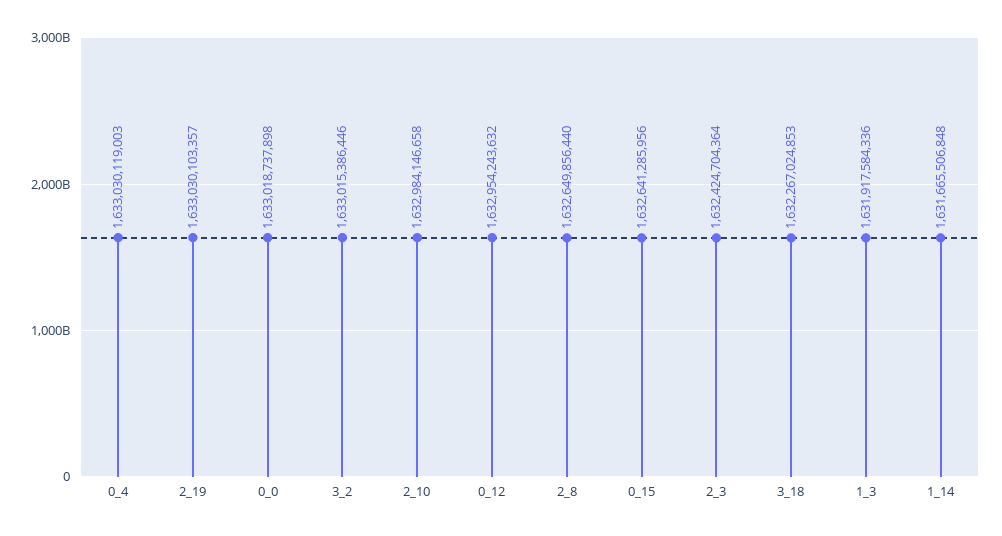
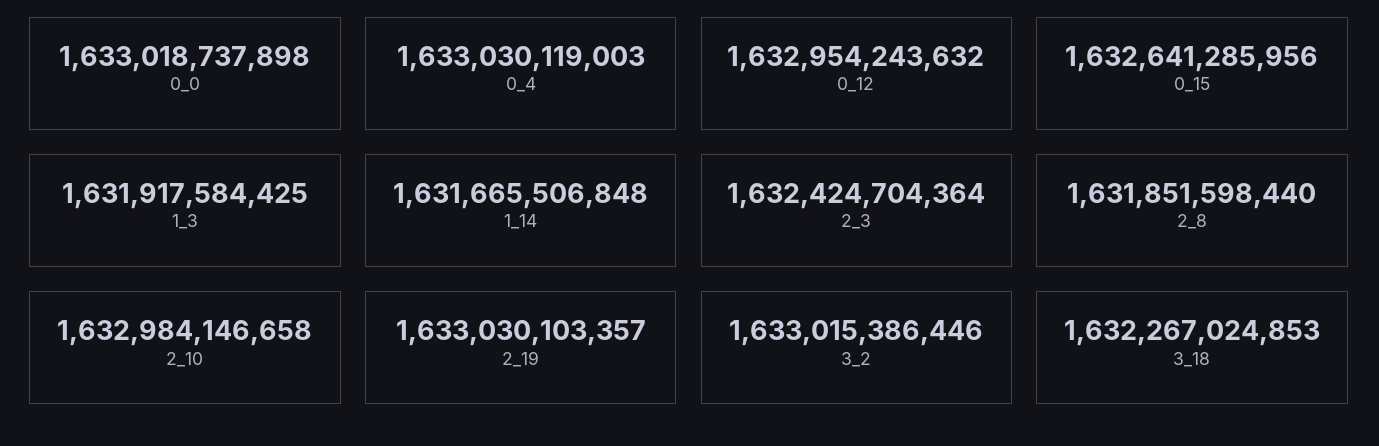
2_8: 1632649856440 -> 1631851598440
1_3: 1631917584336 -> 1631917584425

